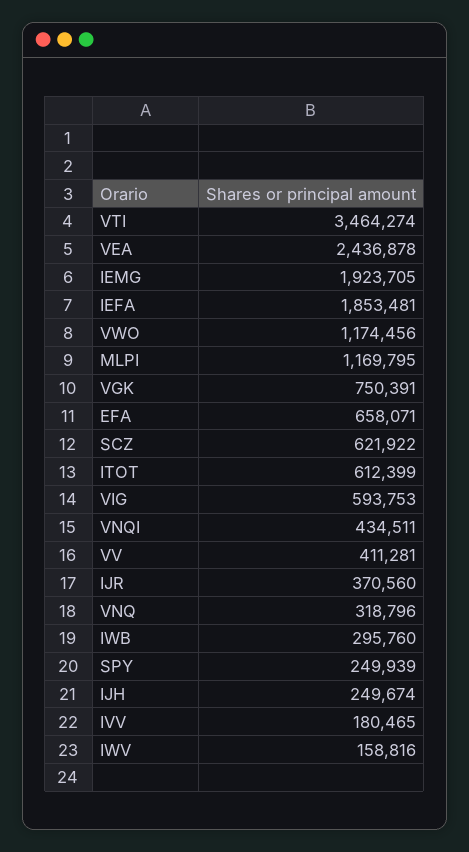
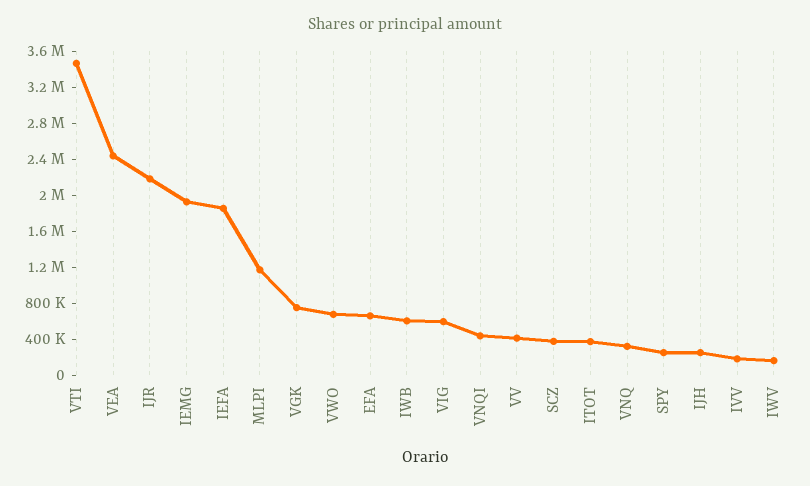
VWO: 1174456 -> 700000
SCZ: 621922 -> 400000
ITOT: 612399 -> 400000
IJR: 370560 -> 2200000
IWB: 295760 -> 600000

